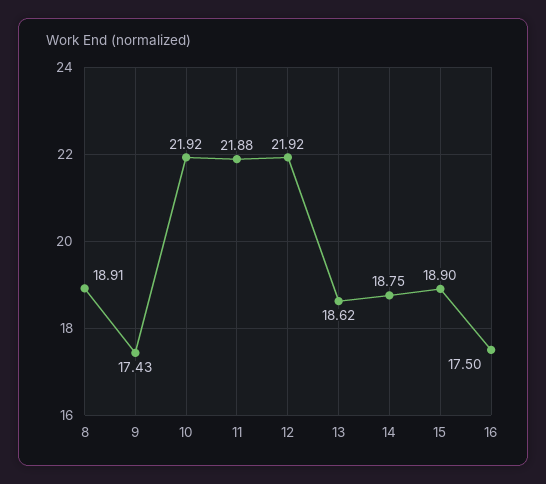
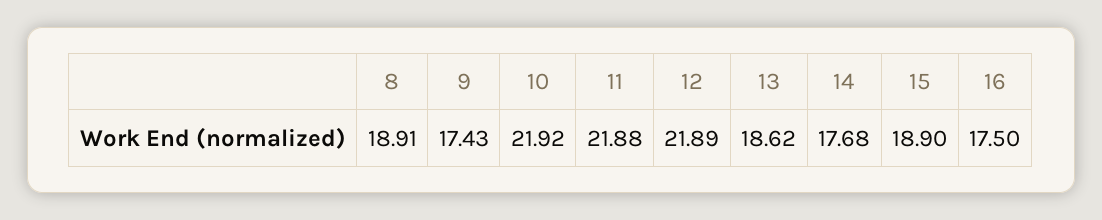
12: 21.92 -> 21.89
14: 18.75 -> 17.68

